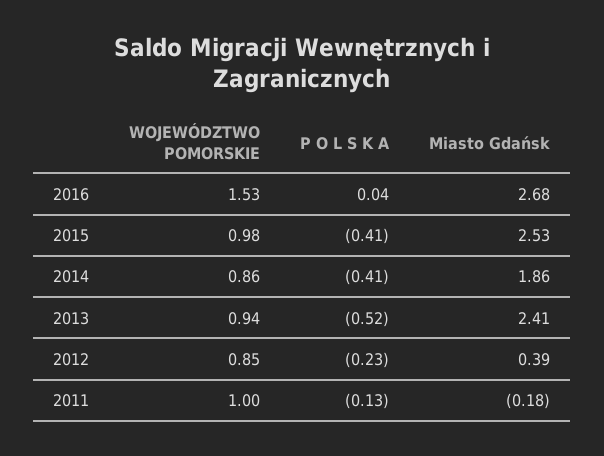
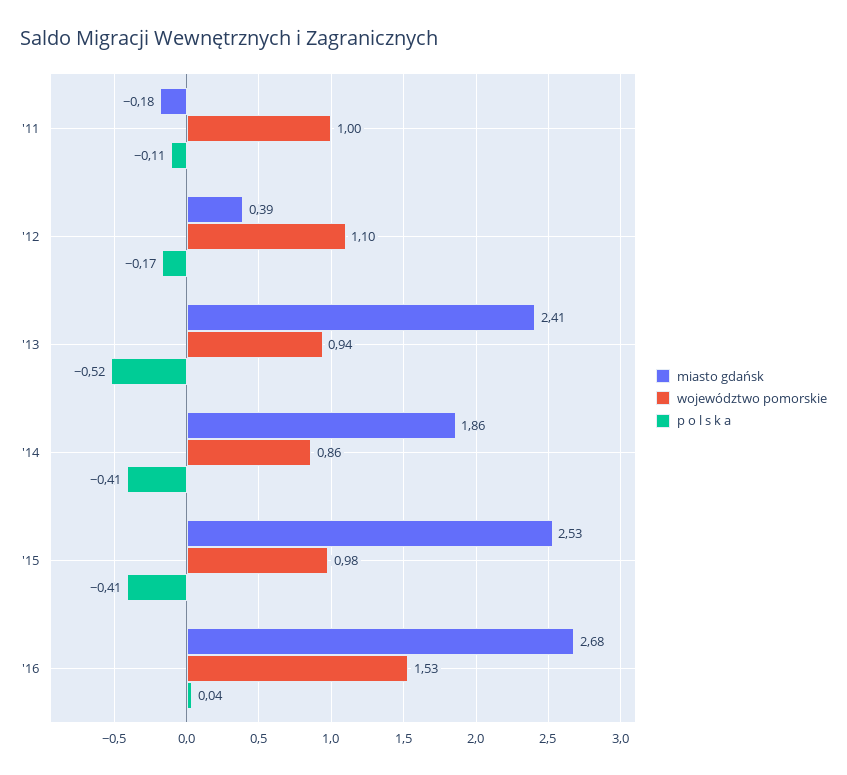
WOJEWÓDZTWO POMORSKIE, 2012: 0.85 -> 1.1
P O L S K A, 2012: -0.23 -> -0.17
P O L S K A, 2011: -0.13 -> -0.11

